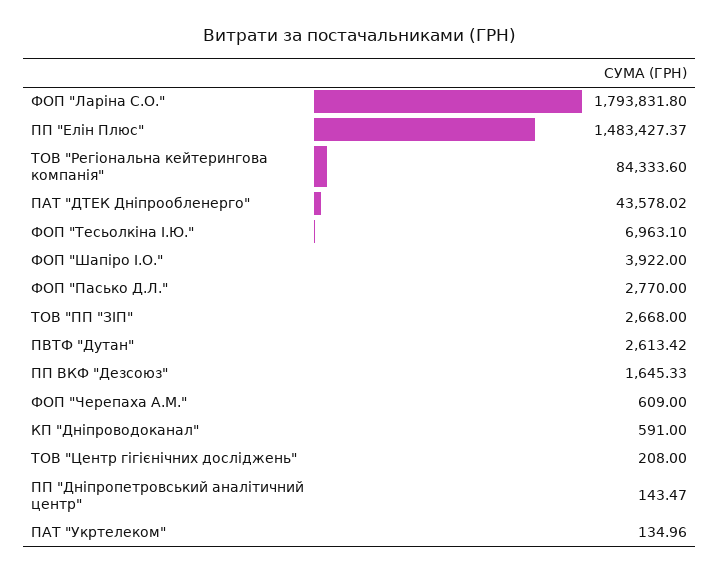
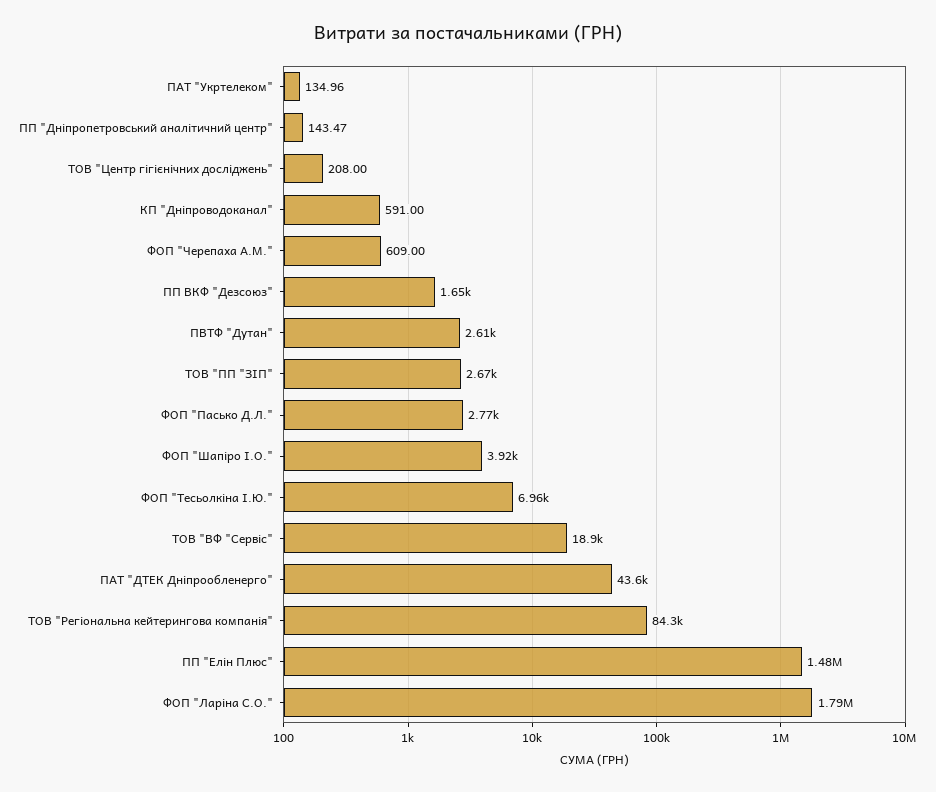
ТОВ "ВФ "Сервіс": none -> 18900

